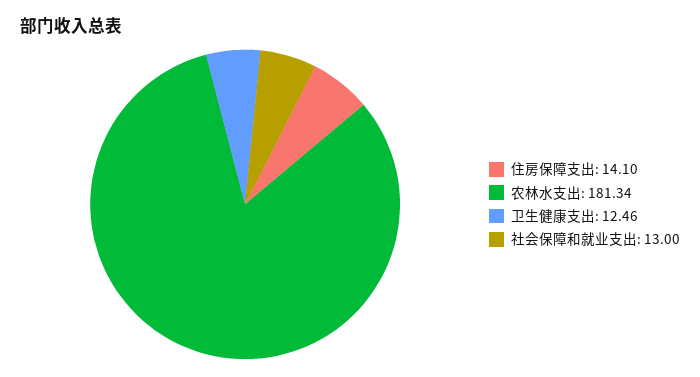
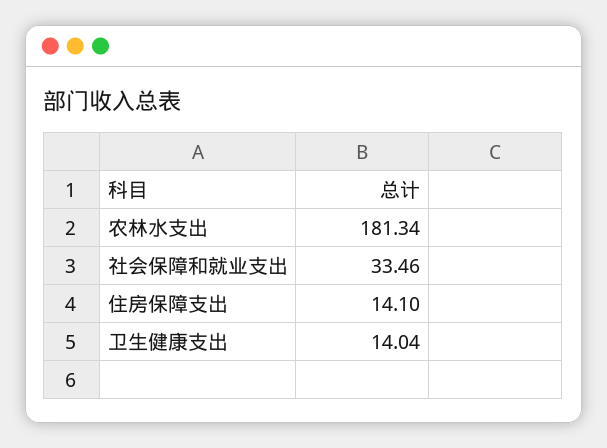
卫生健康支出: 12.46 -> 14.04
社会保障和就业支出: 13 -> 33.46

